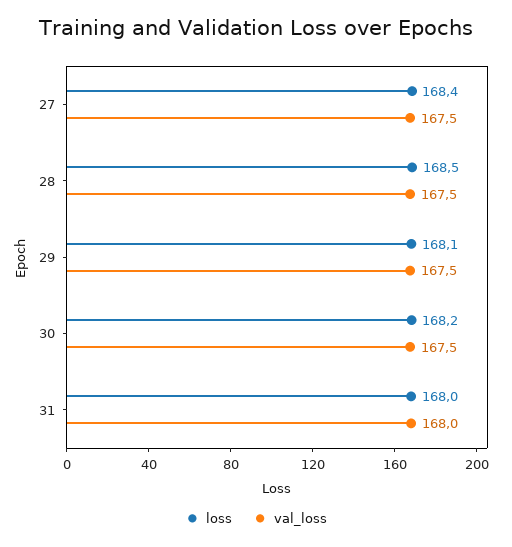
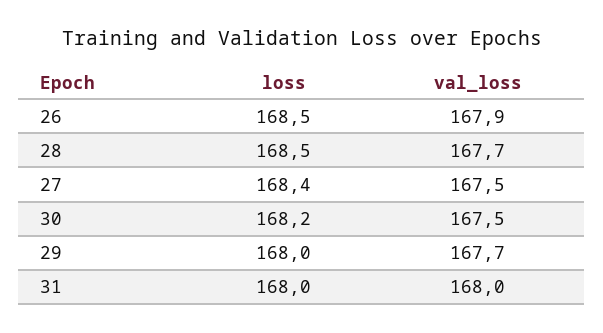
val_loss, 28: 167.5 -> 167.7
loss, 29: 168.1 -> 168
val_loss, 29: 167.5 -> 167.7
loss, 26: none -> 168.5
val_loss, 26: none -> 167.9

